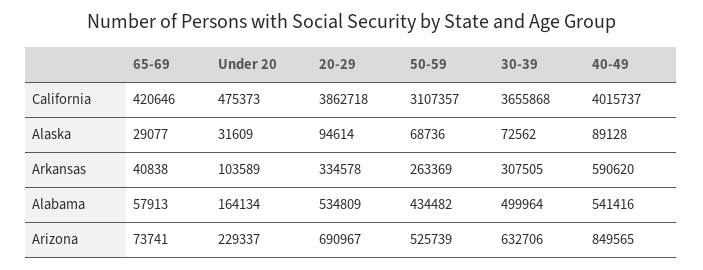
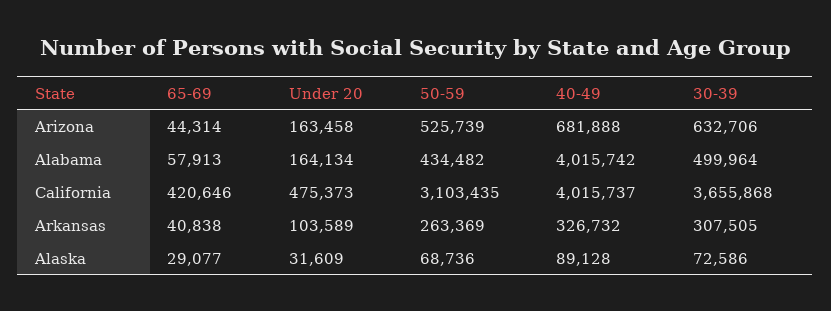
20-29, California: 3862718 -> none
50-59, California: 3107357 -> 3103435
20-29, Alaska: 94614 -> none
30-39, Alaska: 72562 -> 72586
20-29, Arkansas: 334578 -> none
40-49, Arkansas: 590620 -> 326732
20-29, Alabama: 534809 -> none
40-49, Alabama: 541416 -> 4015742
65-69, Arizona: 73741 -> 44314
Under 20, Arizona: 229337 -> 163458
20-29, Arizona: 690967 -> none
40-49, Arizona: 849565 -> 681888

